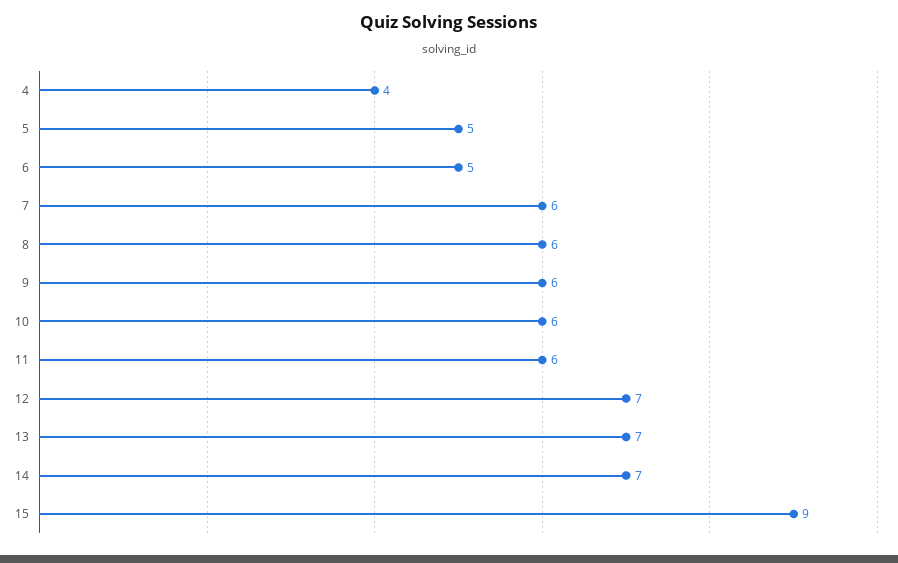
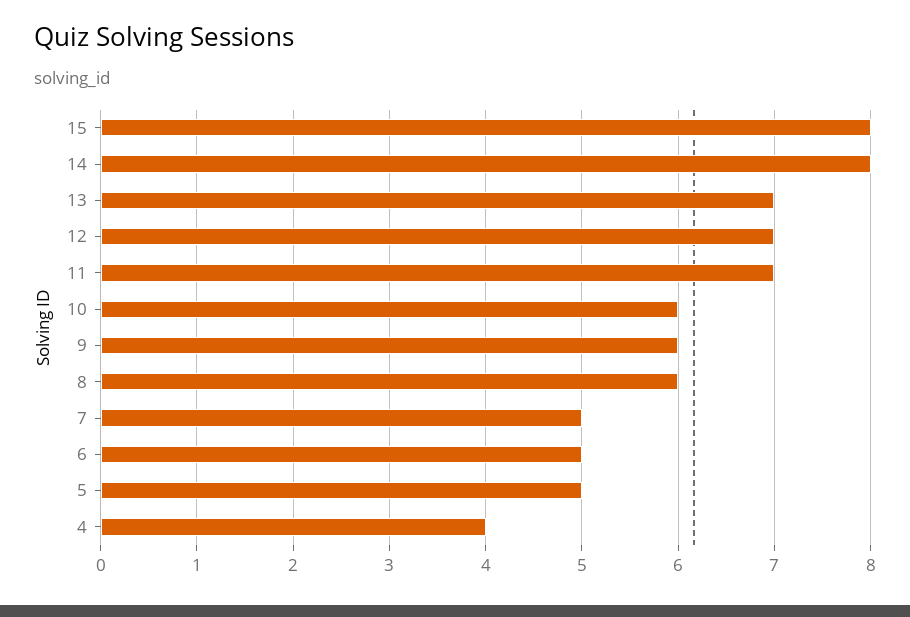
7: 6 -> 5
11: 6 -> 7
14: 7 -> 8
15: 9 -> 8

